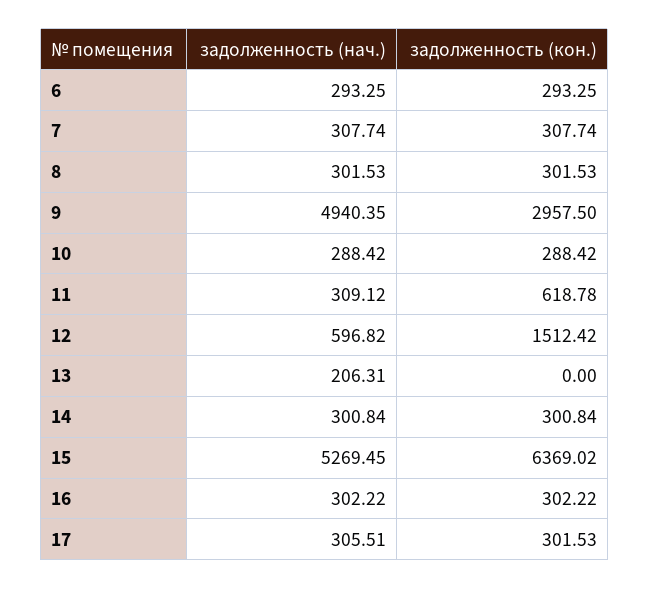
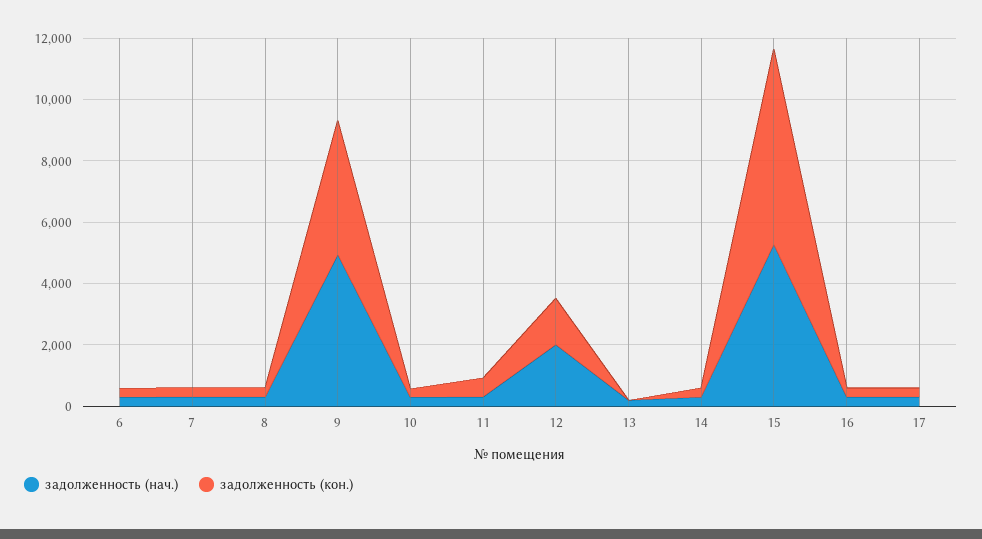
задолженность (кон.), 9: 2957.5 -> 4500
задолженность (нач.), 12: 596.82 -> 2000

